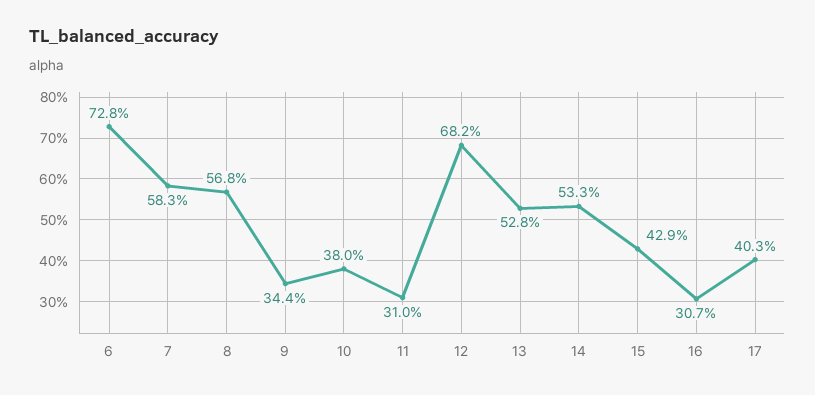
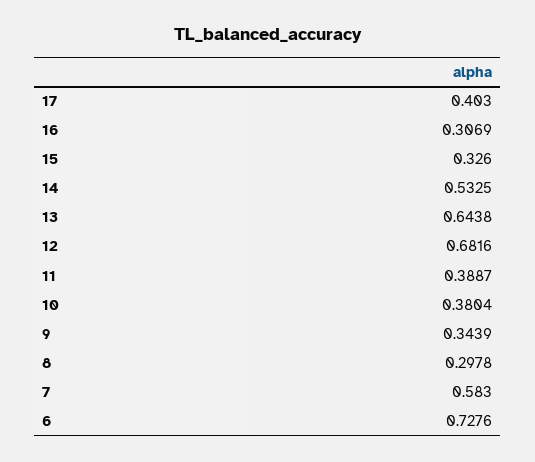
8: 0.568 -> 0.2978
11: 0.31 -> 0.3887
13: 0.528 -> 0.6438
15: 0.429 -> 0.326

